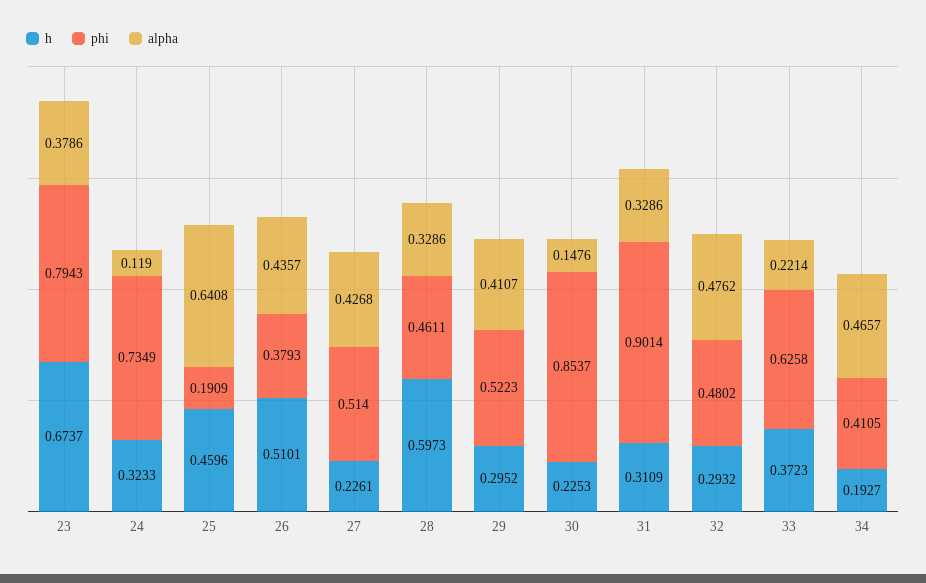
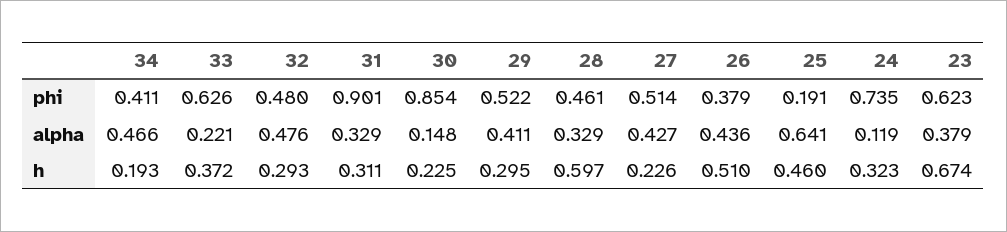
phi, 23: 0.7943 -> 0.623

